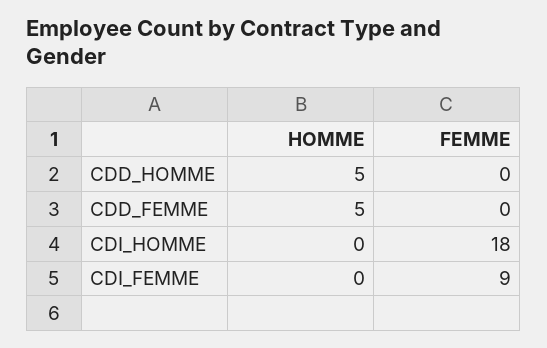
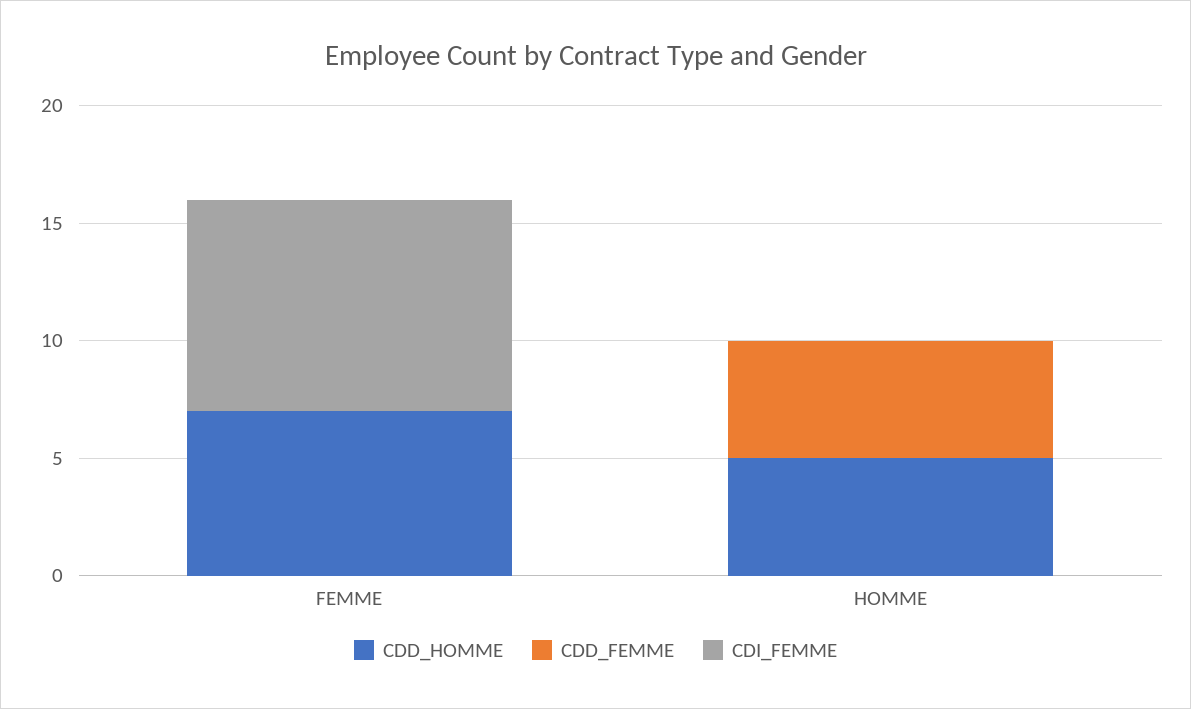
CDD_HOMME, FEMME: 0 -> 7
CDI_HOMME, HOMME: 0 -> none
CDI_HOMME, FEMME: 18 -> none

